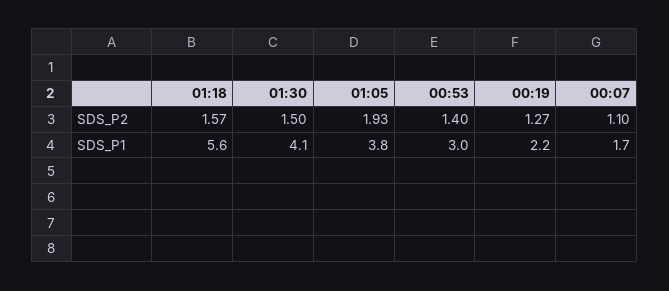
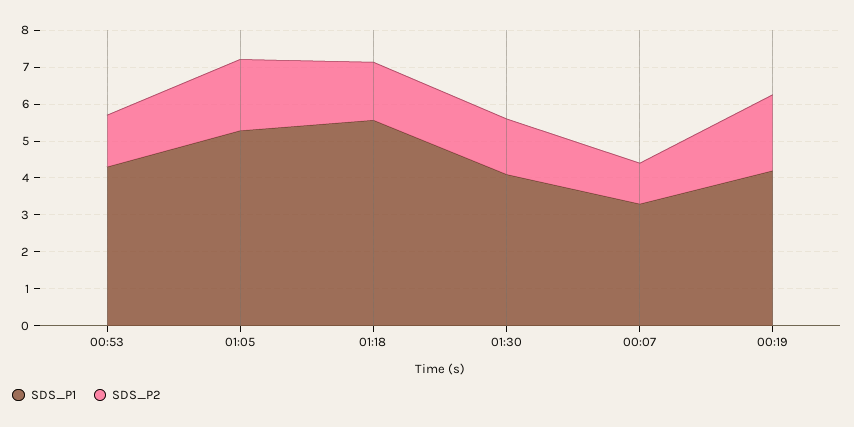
SDS_P2, 00:19: 1.27 -> 2
SDS_P1, 01:05: 3.8 -> 5.25
SDS_P1, 00:53: 3 -> 4.25
SDS_P1, 00:19: 2.2 -> 4.25
SDS_P1, 00:07: 1.7 -> 3.25

